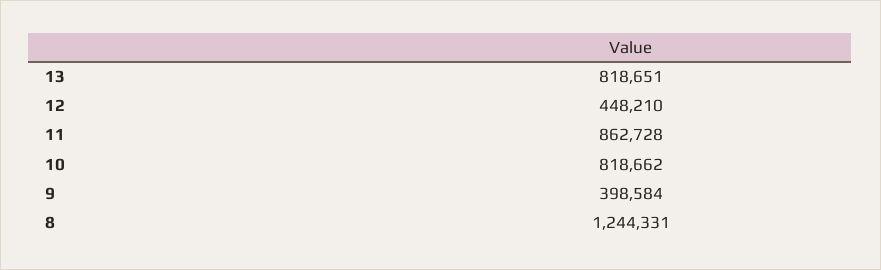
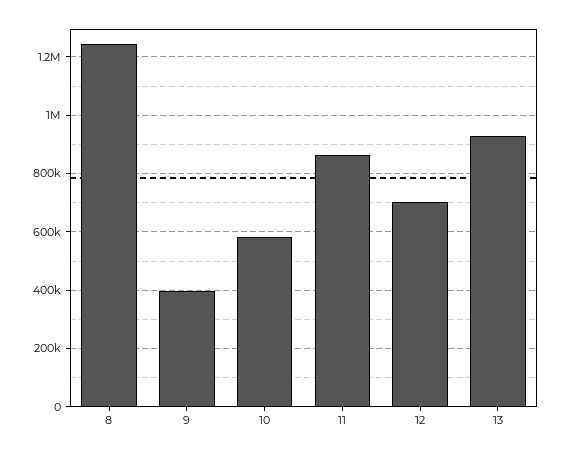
13: 818651 -> 925000
12: 448210 -> 700000
10: 818662 -> 575000

